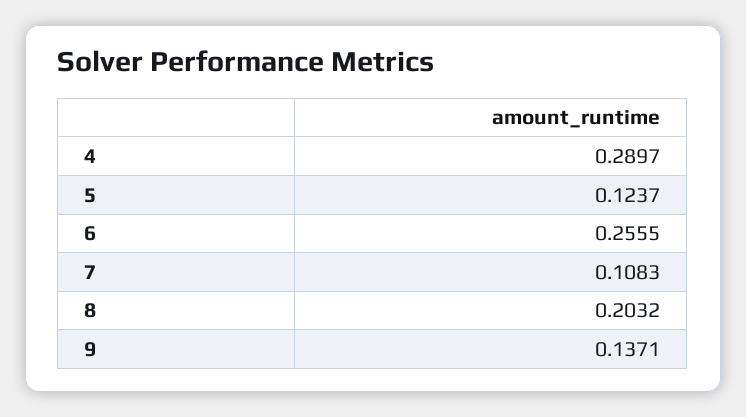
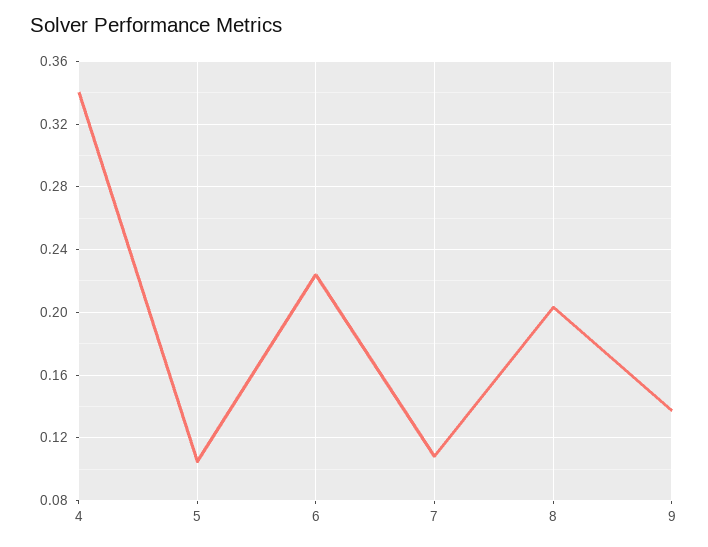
4: 0.2897 -> 0.34
5: 0.1237 -> 0.105
6: 0.2555 -> 0.225

